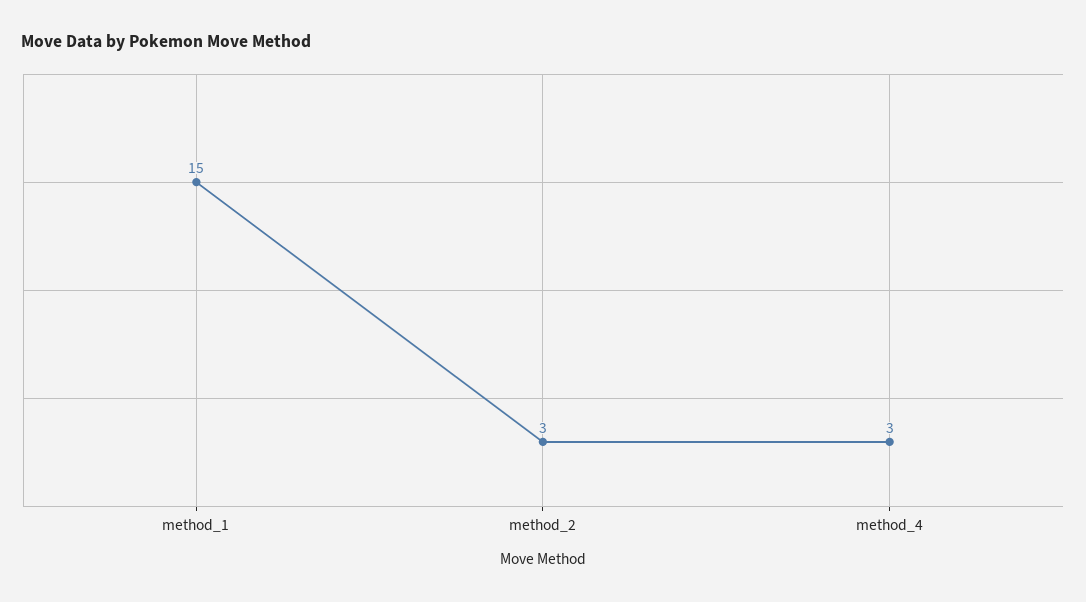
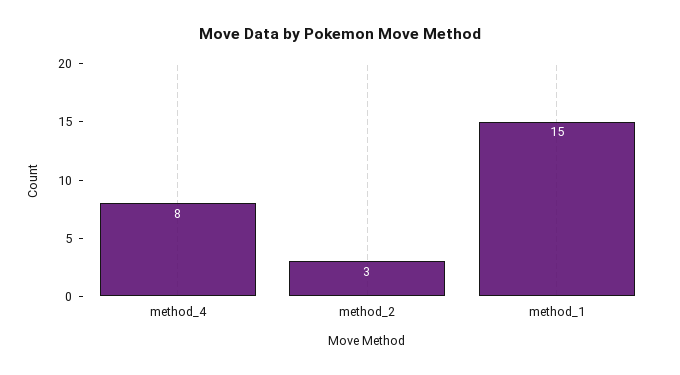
method_4: 3 -> 8

